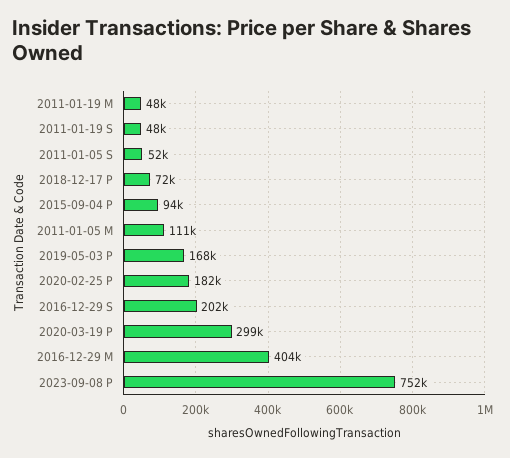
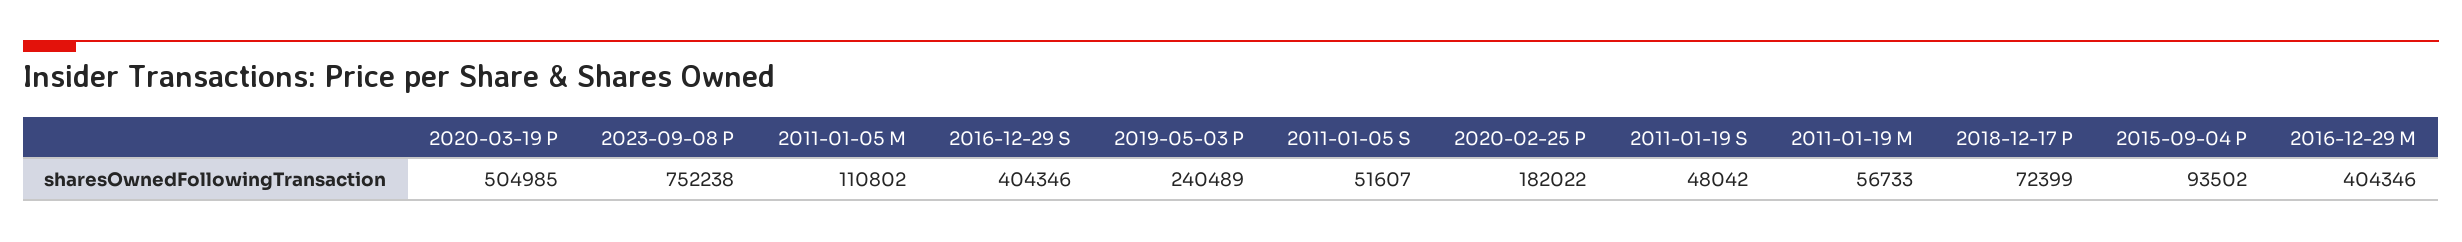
2011-01-19 M: 48000 -> 56733
2019-05-03 P: 168000 -> 240489
2016-12-29 S: 202000 -> 404346
2020-03-19 P: 299000 -> 504985

